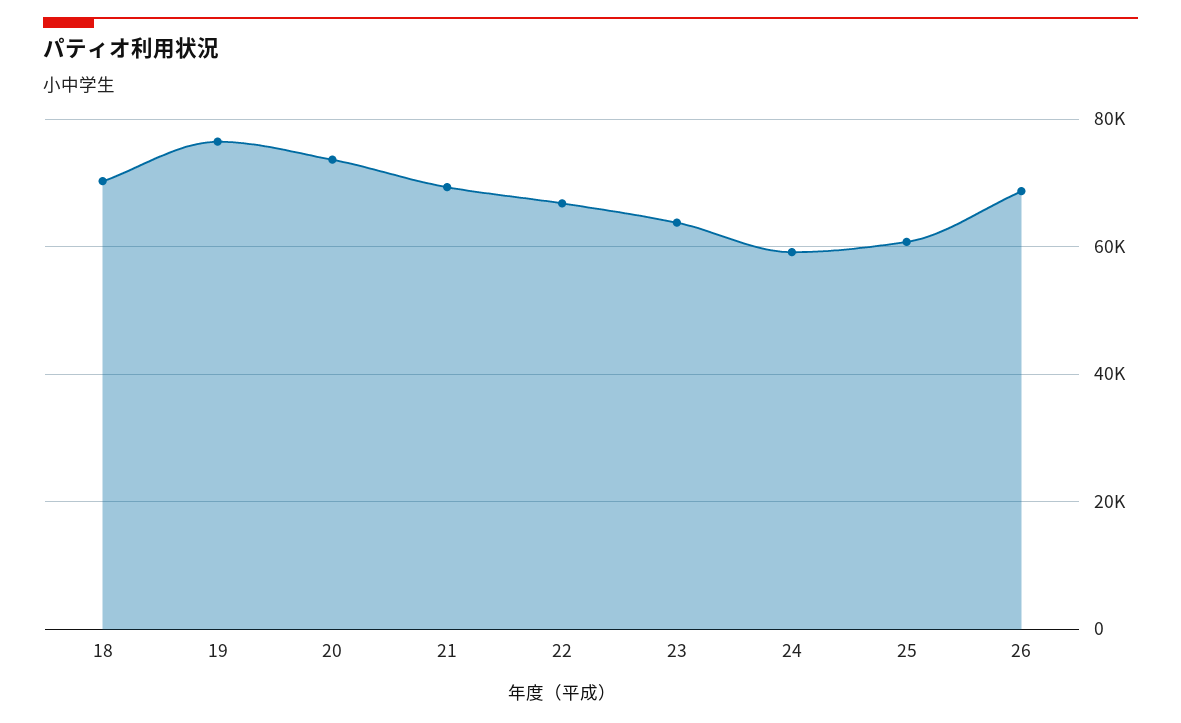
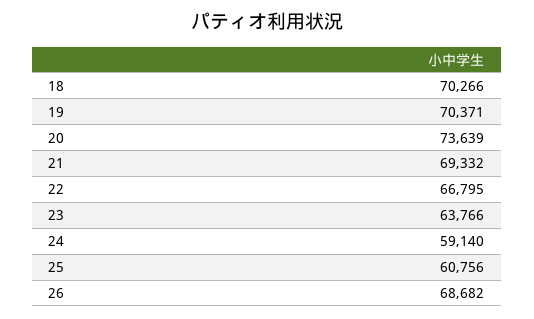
19: 76000 -> 70371

